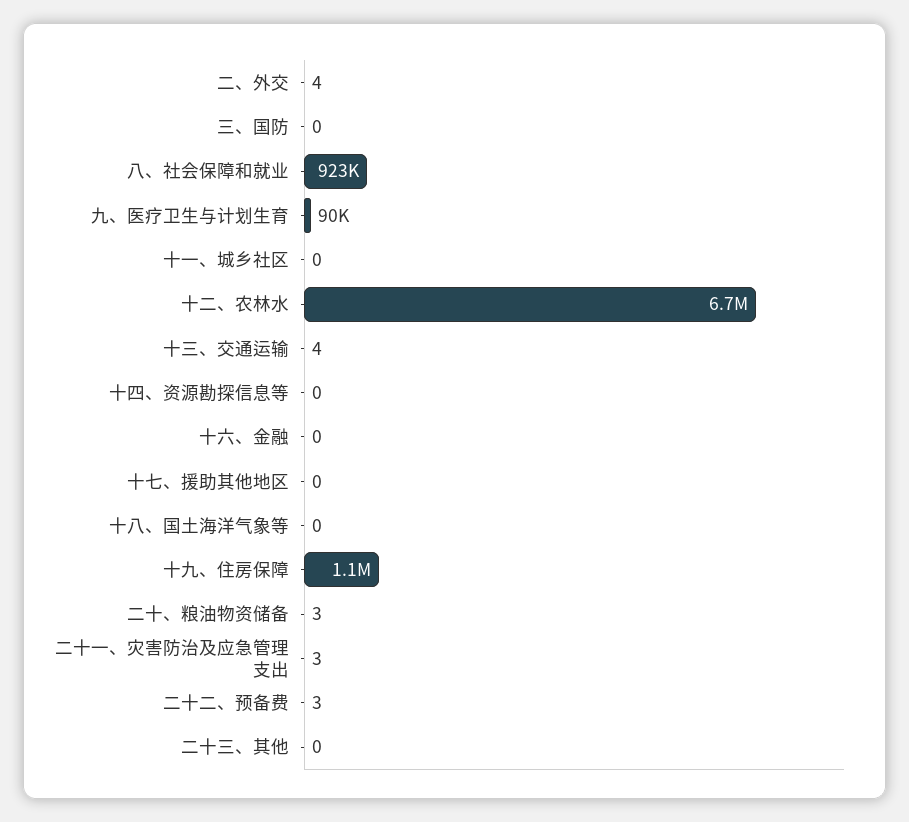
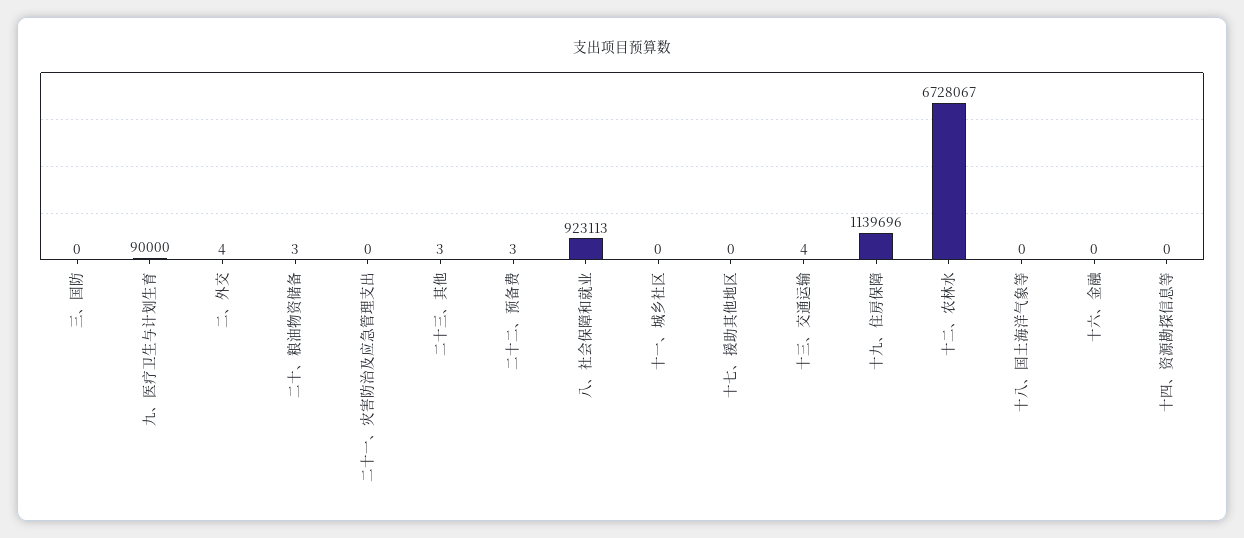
二十一、灾害防治及应急管理支出: 3 -> 0
二十三、其他: 0 -> 3

